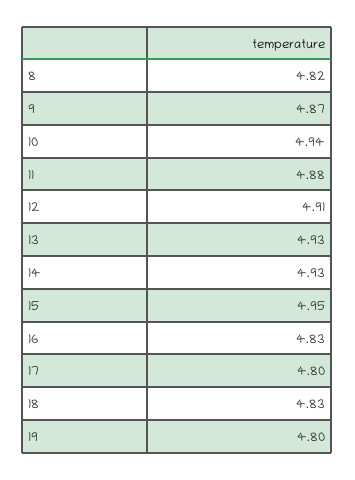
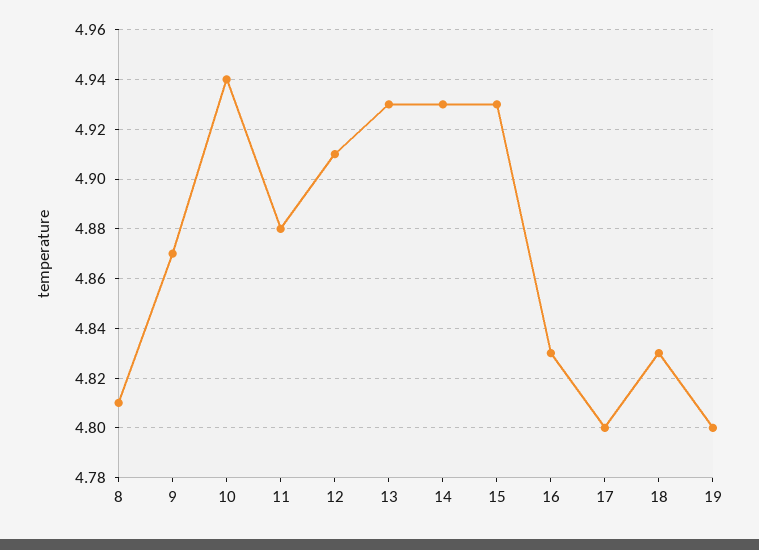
8: 4.82 -> 4.81
15: 4.95 -> 4.93

